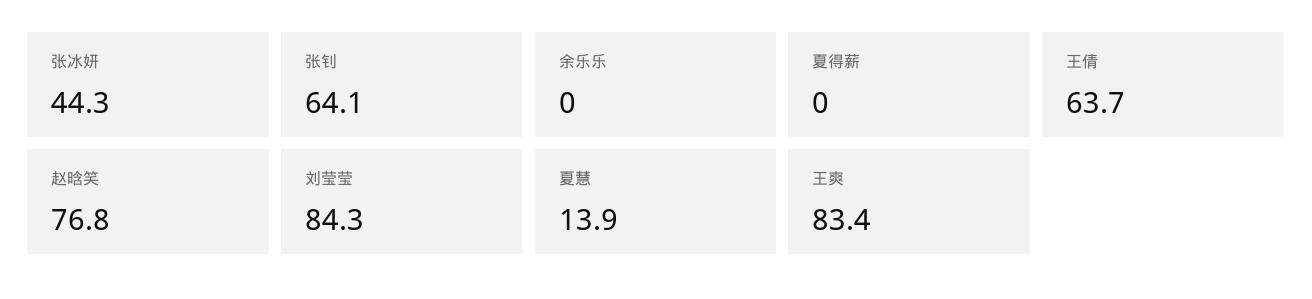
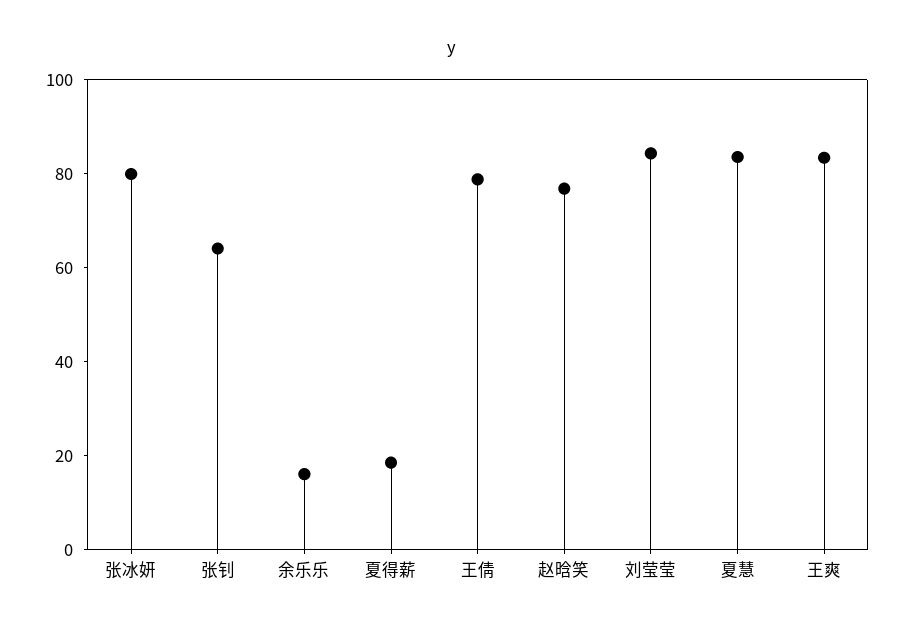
张冰妍: 44.3 -> 80
余乐乐: 0 -> 15
夏得薪: 0 -> 20
王倩: 63.7 -> 80
夏慧: 13.9 -> 85

